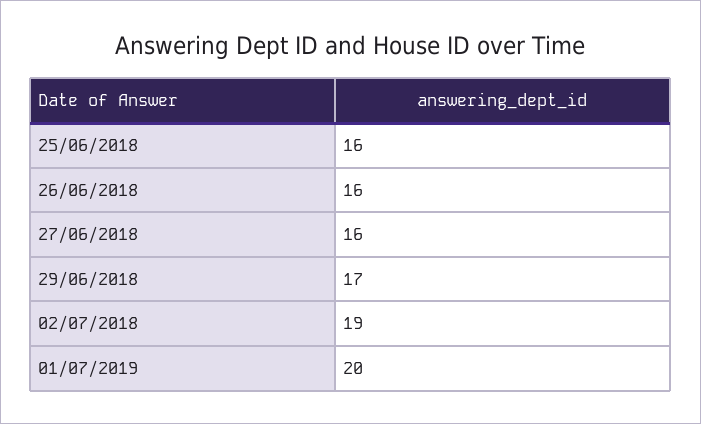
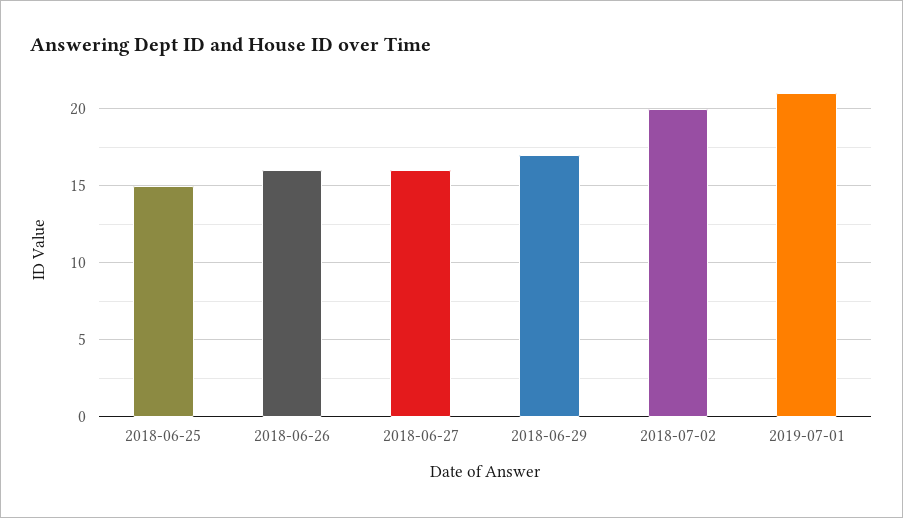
25/06/2018: 16 -> 15
02/07/2018: 19 -> 20
01/07/2019: 20 -> 21

